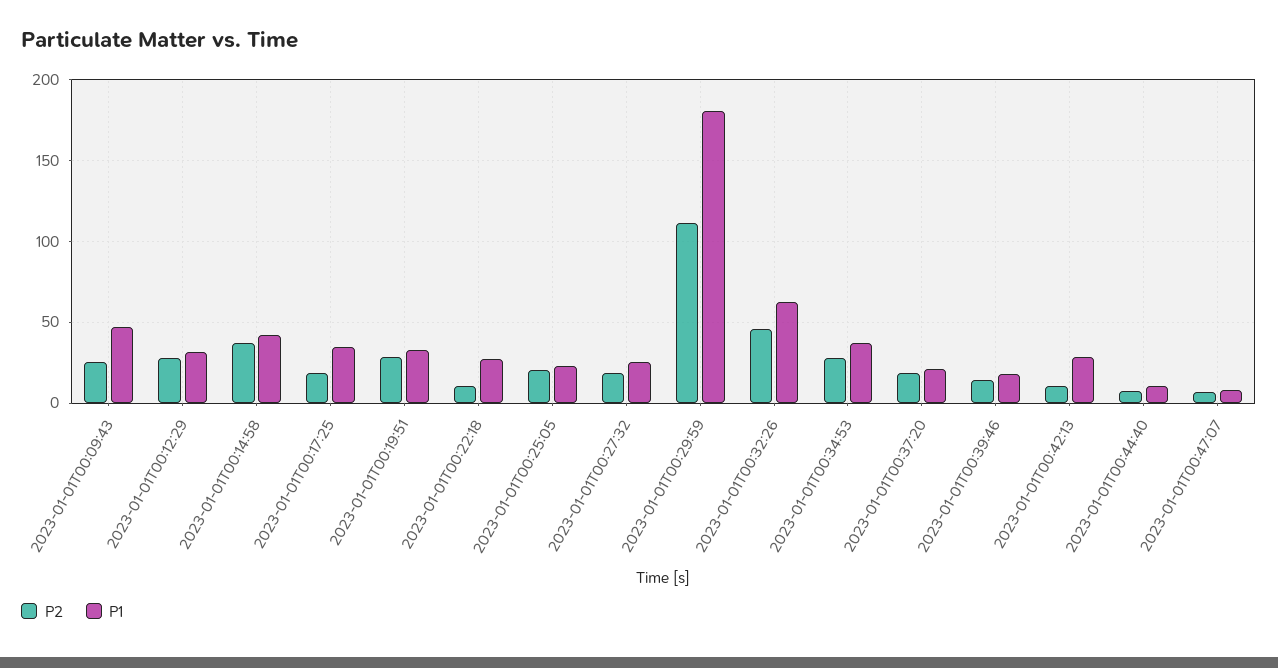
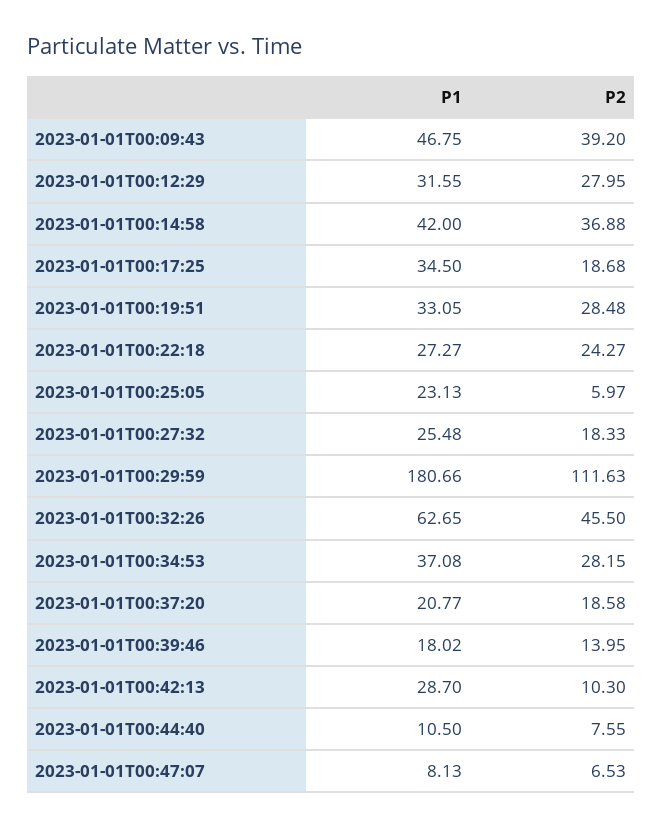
P2, 2023-01-01T00:09:43: 25 -> 39.2
P2, 2023-01-01T00:22:18: 10 -> 24.27
P2, 2023-01-01T00:25:05: 20 -> 5.97

